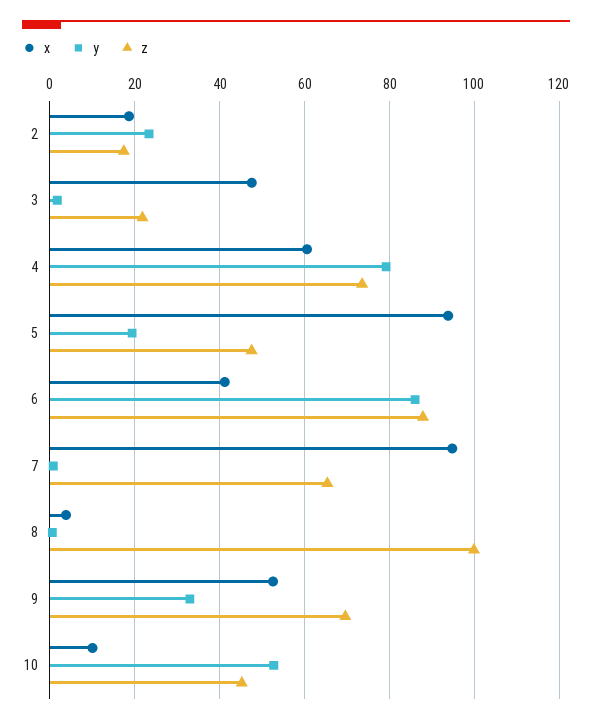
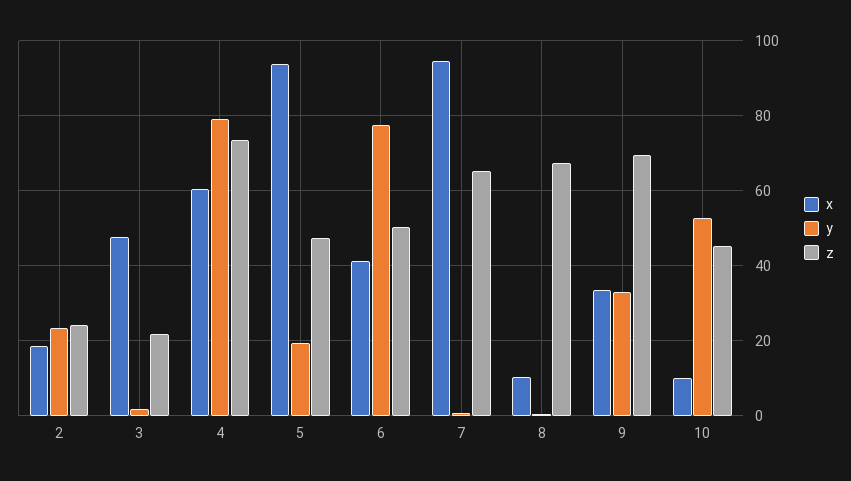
z, 2: 18 -> 24
y, 6: 86 -> 78
z, 6: 88 -> 50
x, 8: 4 -> 10
z, 8: 100 -> 68
x, 9: 52 -> 34

